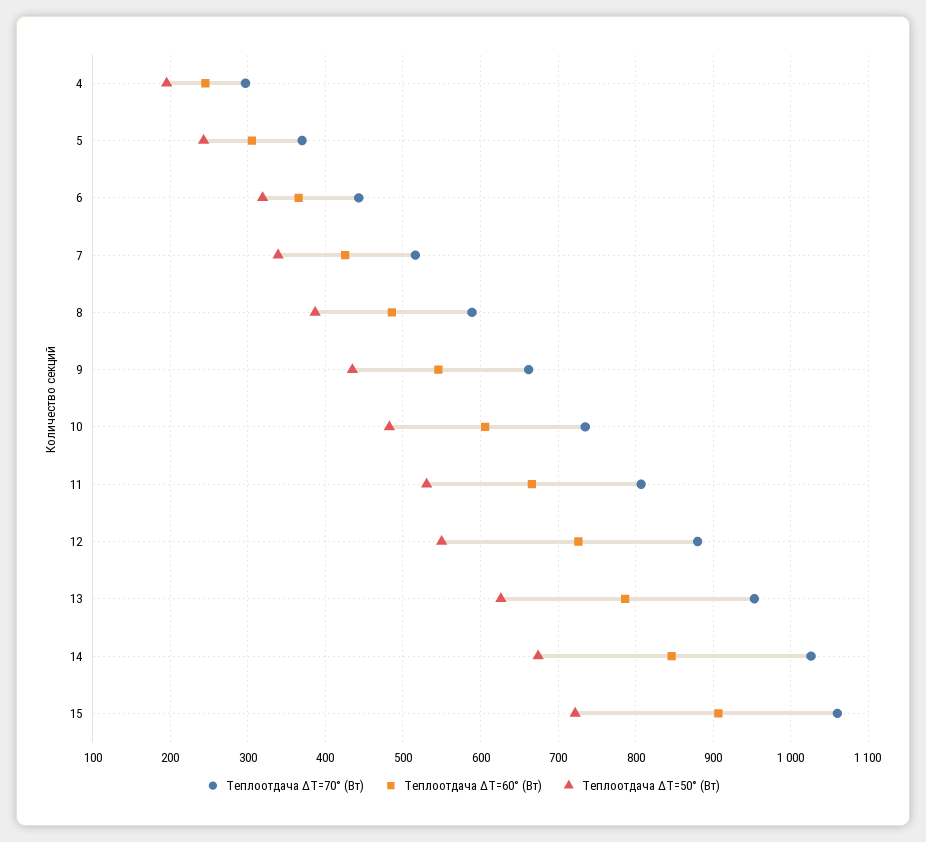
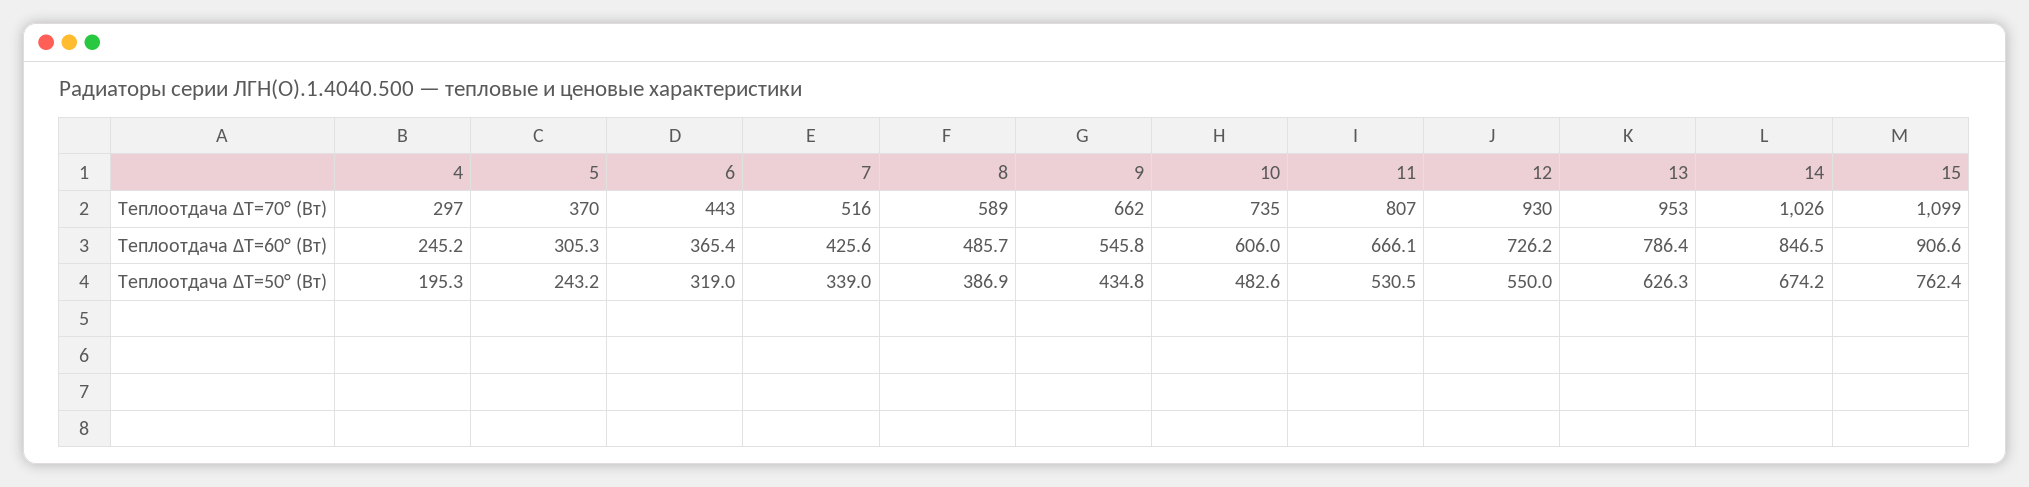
Теплоотдача ΔT=70° (Вт), 12: 880 -> 930
Теплоотдача ΔT=70° (Вт), 15: 1060 -> 1099
Теплоотдача ΔT=50° (Вт), 15: 720 -> 762.4

